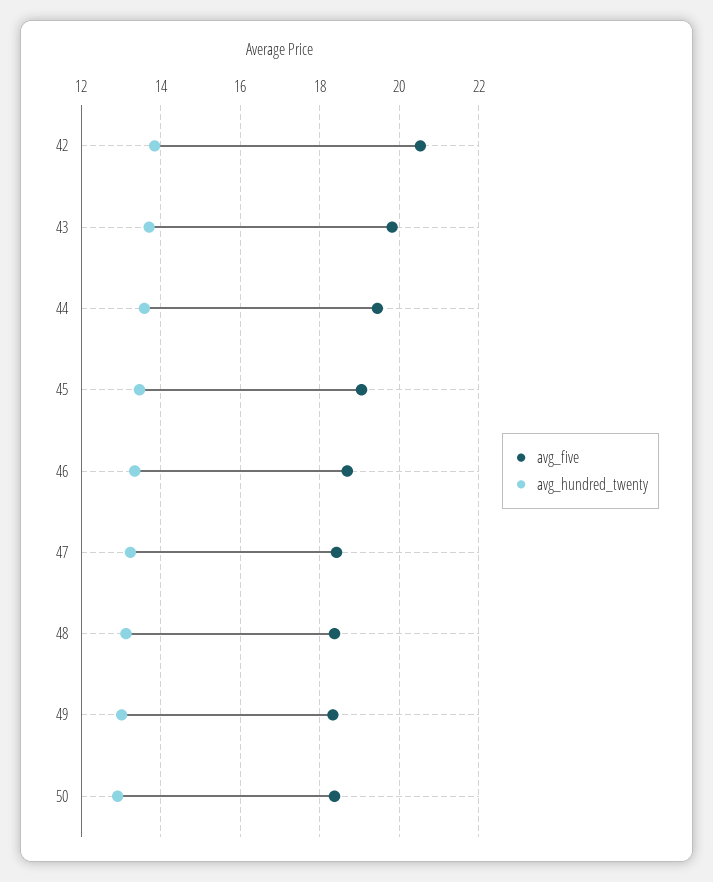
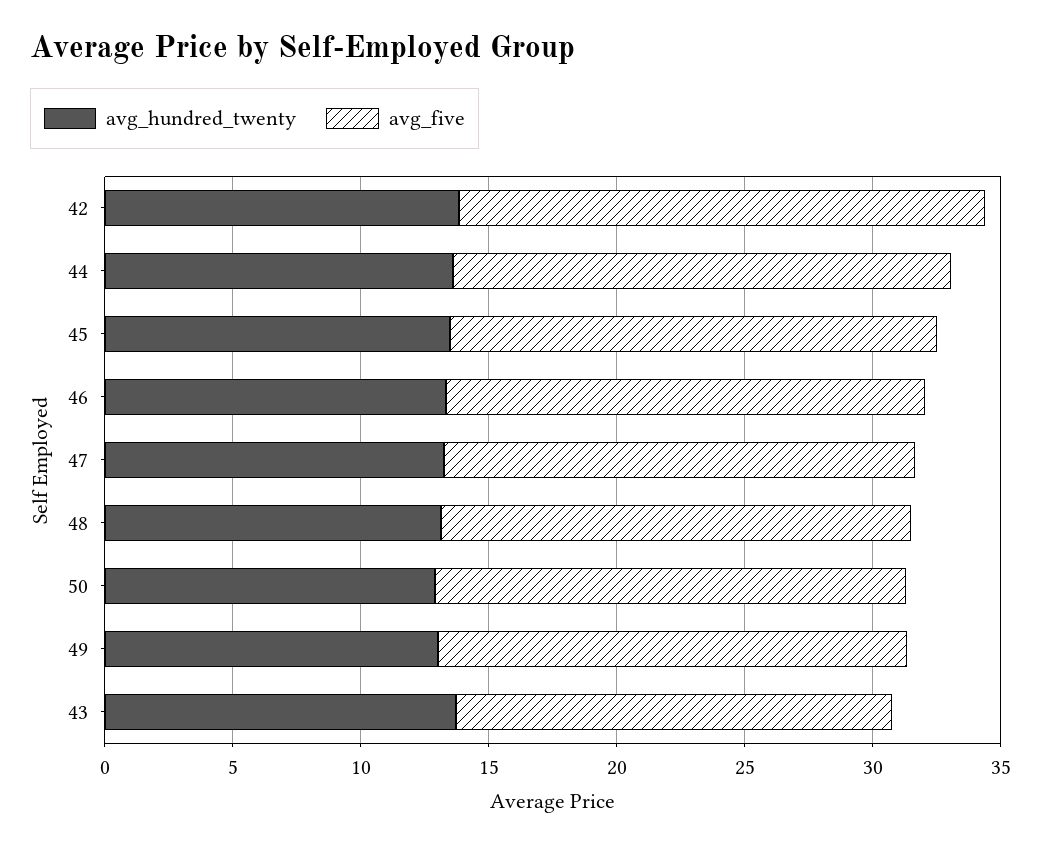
avg_five, 43: 19.8 -> 17

